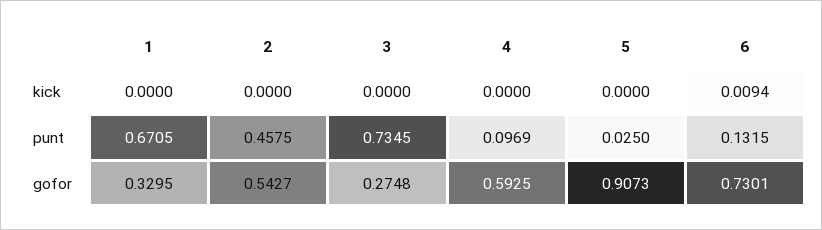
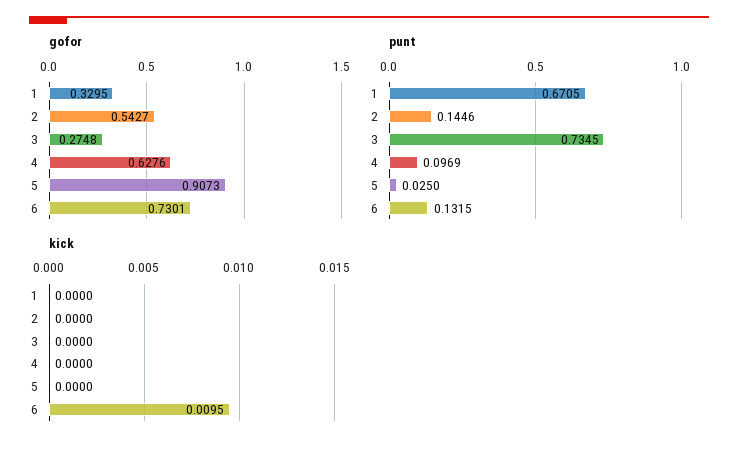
kick, 6: 0.0094 -> 0.0095
punt, 2: 0.4575 -> 0.1446
gofor, 4: 0.5925 -> 0.6276

